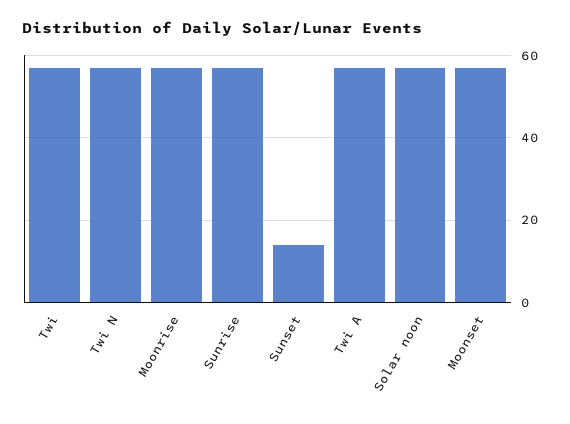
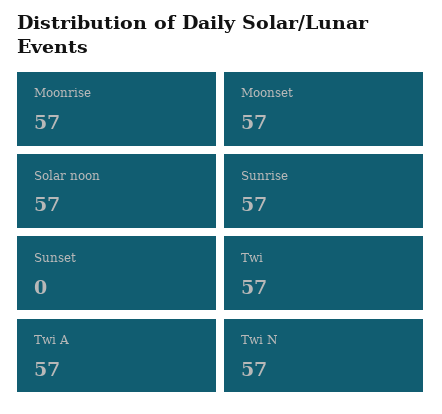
Sunset: 15 -> 0

